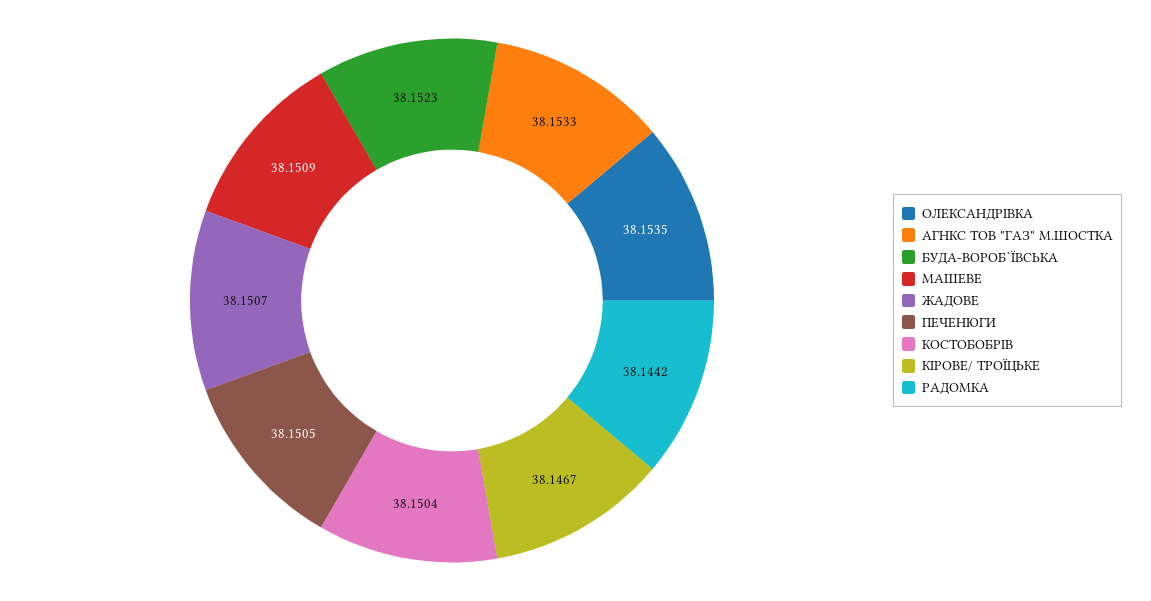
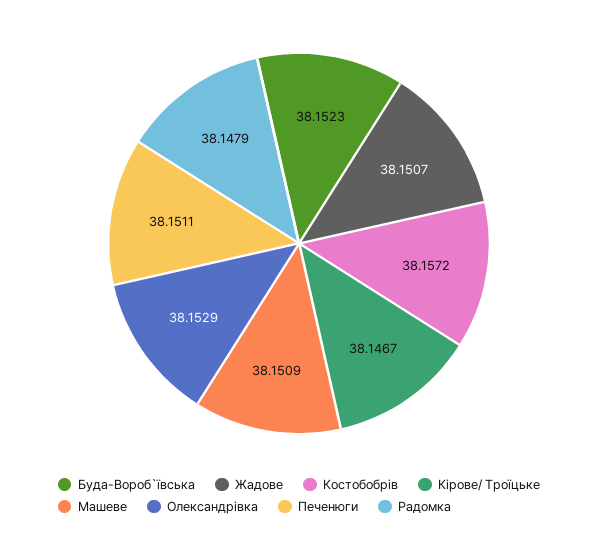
ОЛЕКСАНДРІВКА: 38.1535 -> 38.1529
АГНКС ТОВ "ГАЗ" М.ШОСТКА: 38.1533 -> none
ПЕЧЕНЮГИ: 38.1505 -> 38.1511
КОСТОБОБРІВ: 38.1504 -> 38.1572
РАДОМКА: 38.1442 -> 38.1479

